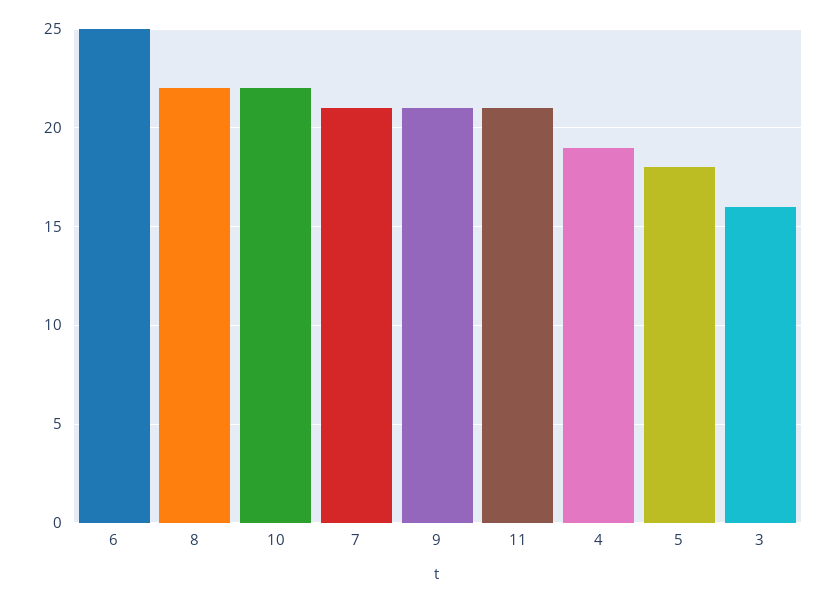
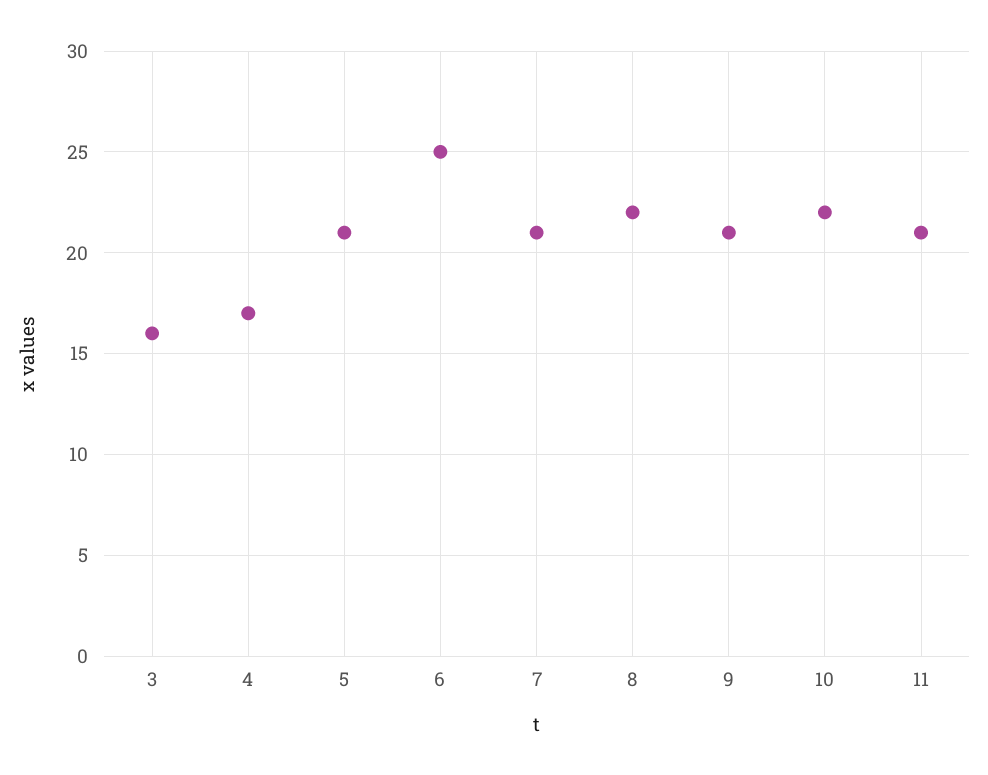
4: 19 -> 17
5: 18 -> 21

